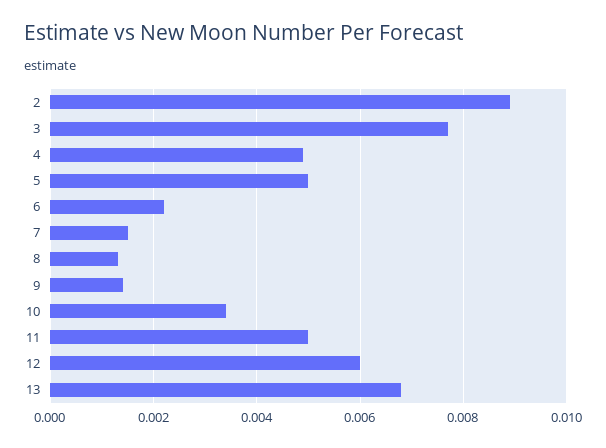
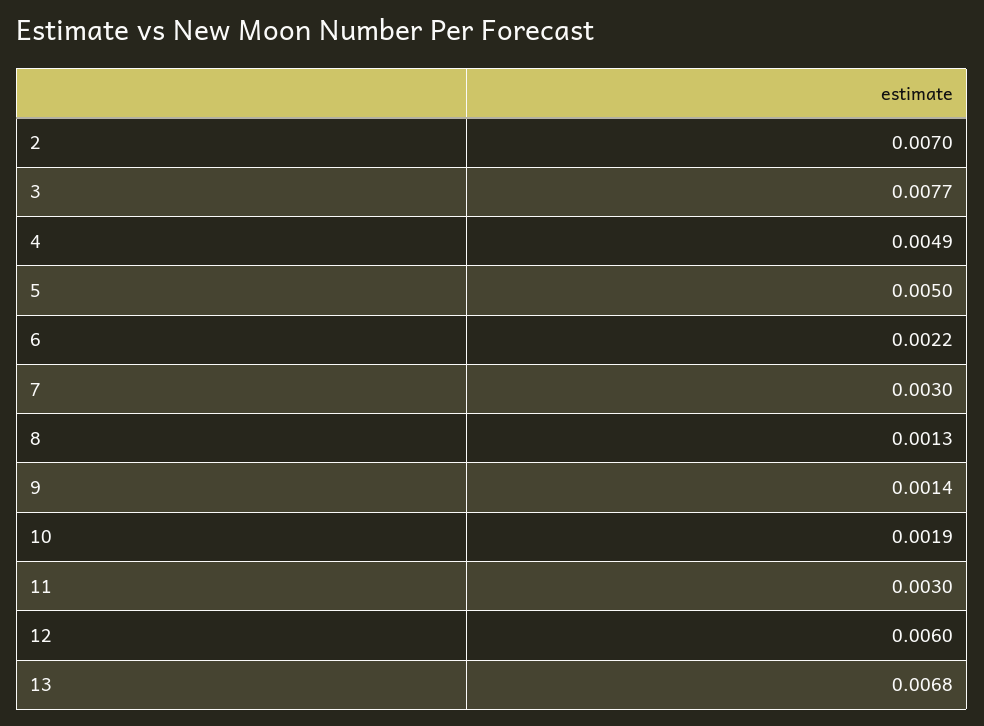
2: 0.009 -> 0.007
7: 0.0015 -> 0.003
10: 0.0035 -> 0.0019
11: 0.005 -> 0.003

